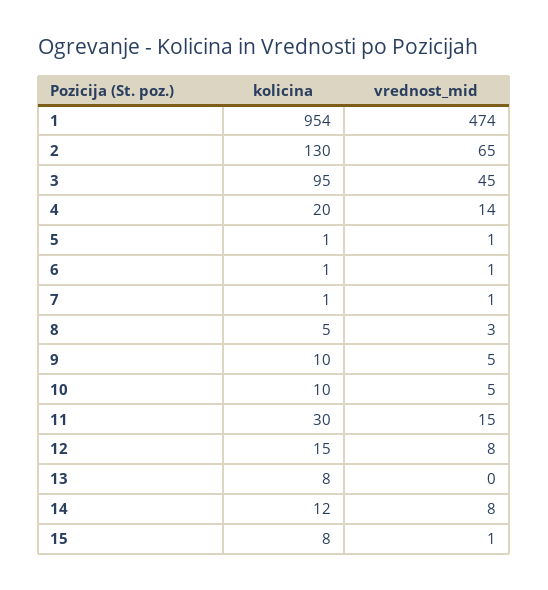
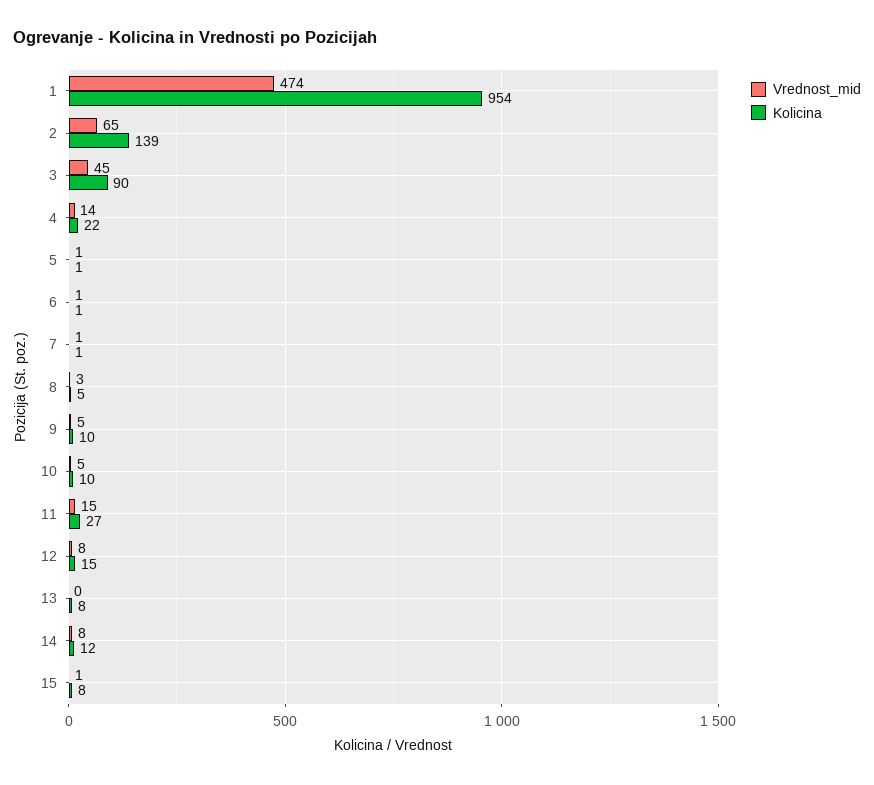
kolicina, 2: 130 -> 139
kolicina, 3: 95 -> 90
kolicina, 4: 20 -> 22
kolicina, 11: 30 -> 27

